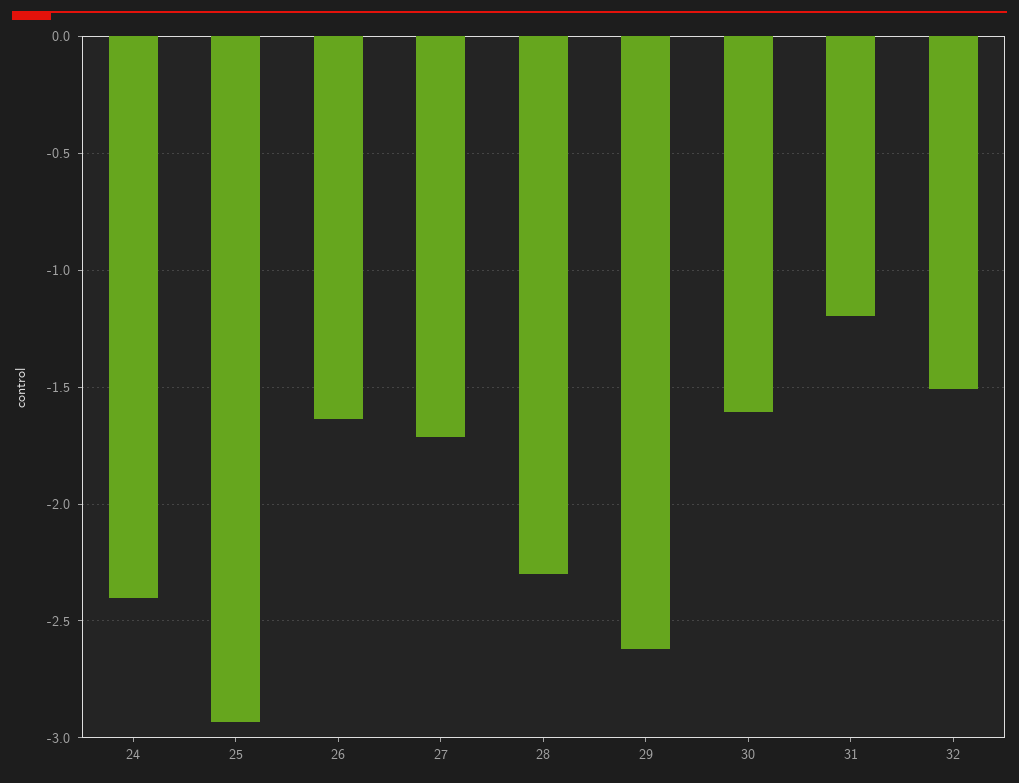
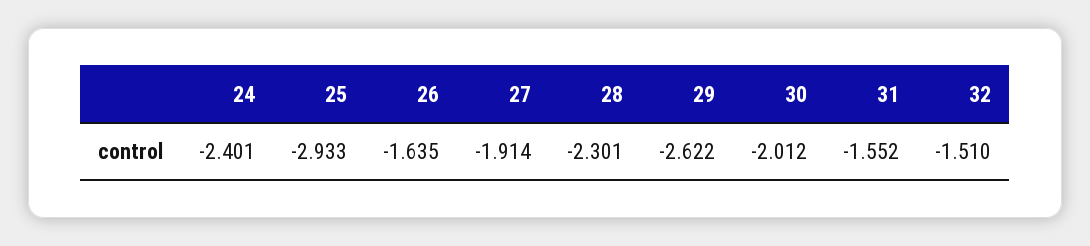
27: -1.7 -> -1.914
30: -1.6 -> -2.012
31: -1.2 -> -1.552

